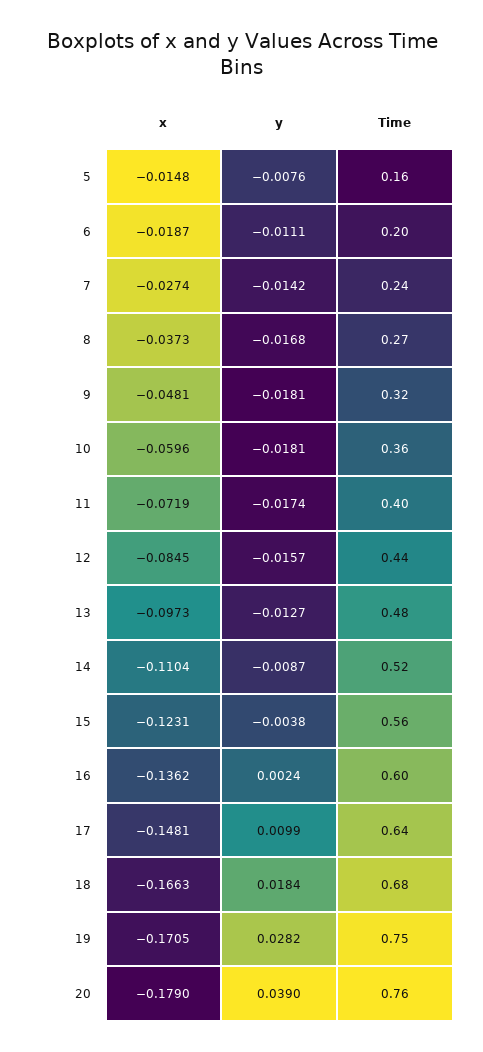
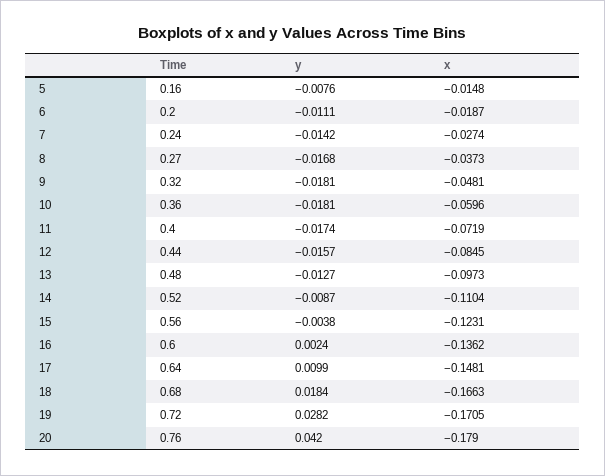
Time, 19: 0.75 -> 0.72
y, 20: 0.039 -> 0.042

